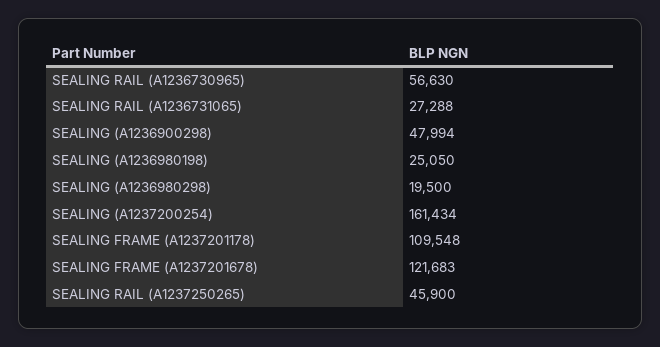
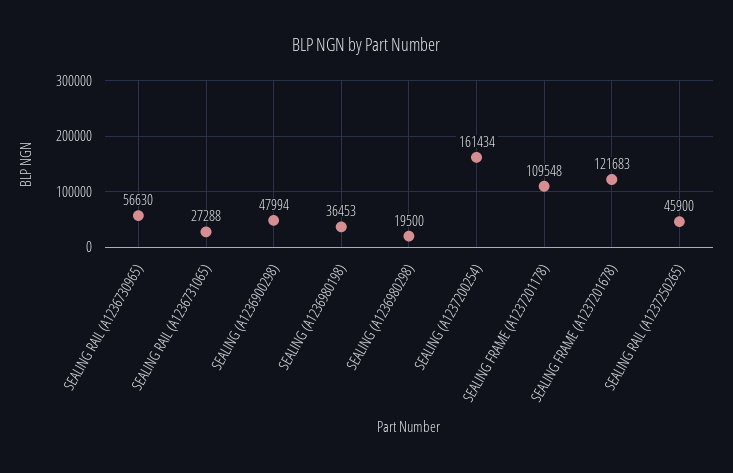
SEALING (A1236980198): 25050 -> 36453

